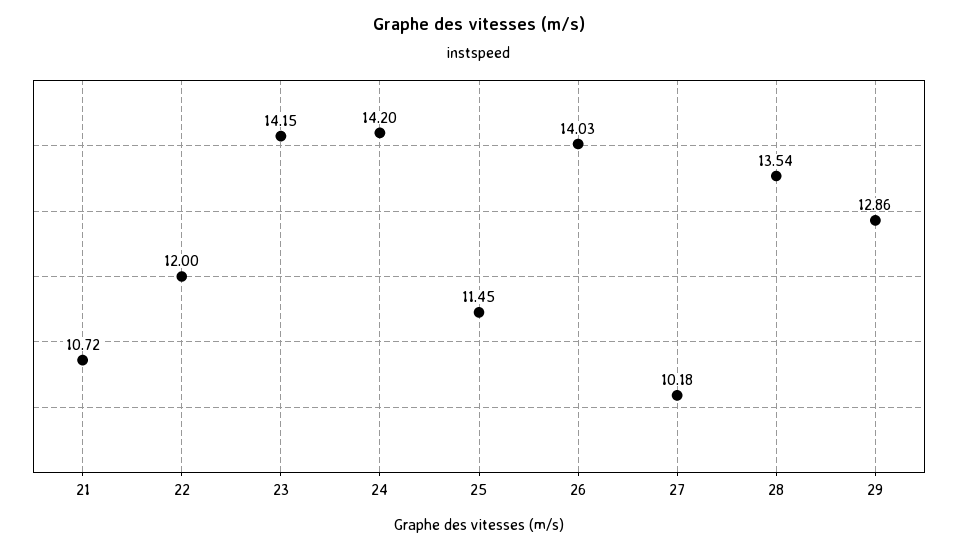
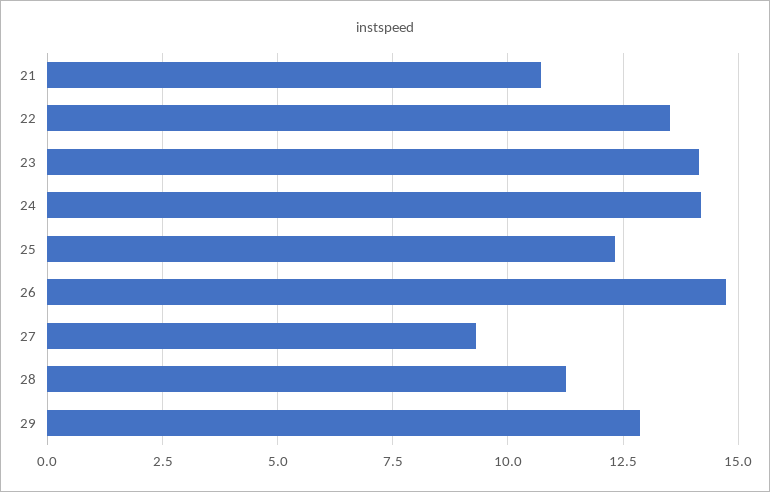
22: 12 -> 13.5
25: 11.45 -> 12.25
26: 14.03 -> 14.75
27: 10.18 -> 9.25
28: 13.54 -> 11.25

